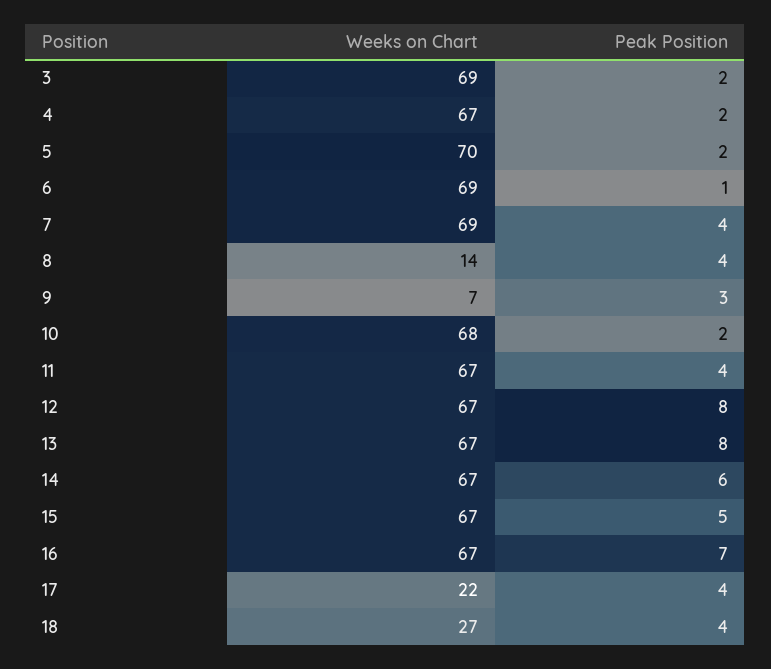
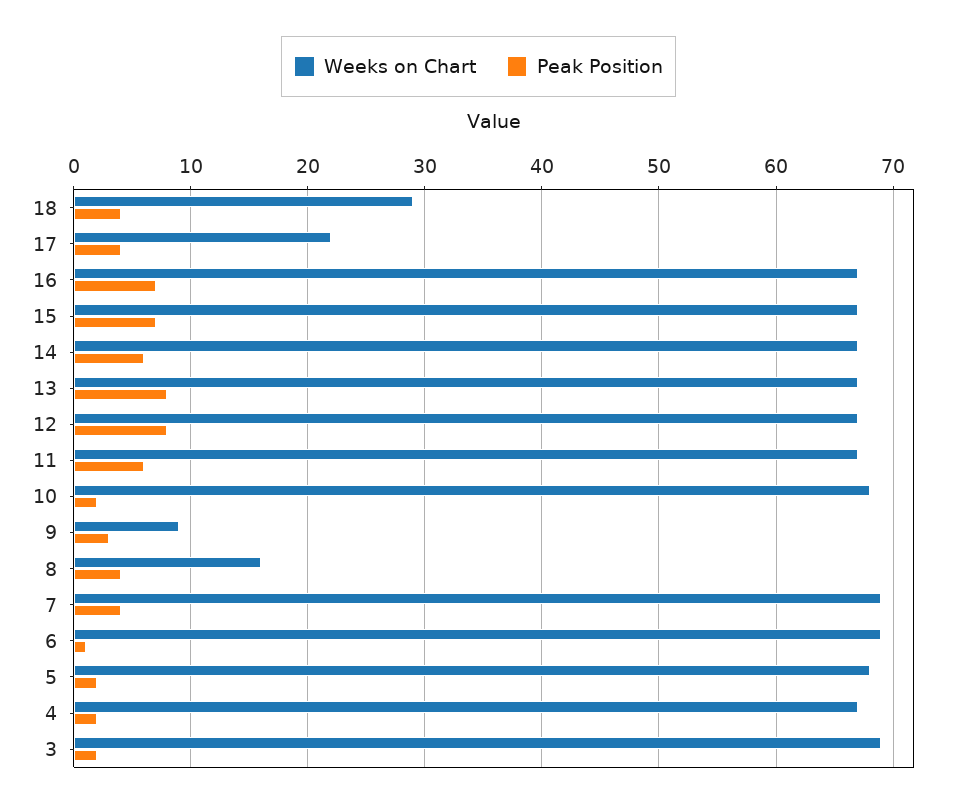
Weeks on Chart, 5: 70 -> 68
Weeks on Chart, 8: 14 -> 16
Weeks on Chart, 9: 7 -> 9
Peak Position, 11: 4 -> 6
Peak Position, 15: 5 -> 7
Weeks on Chart, 18: 27 -> 29

